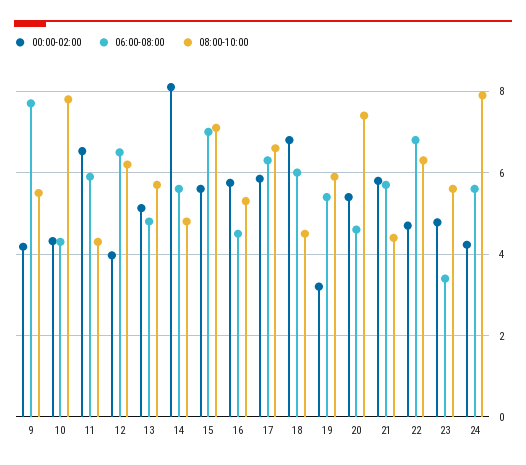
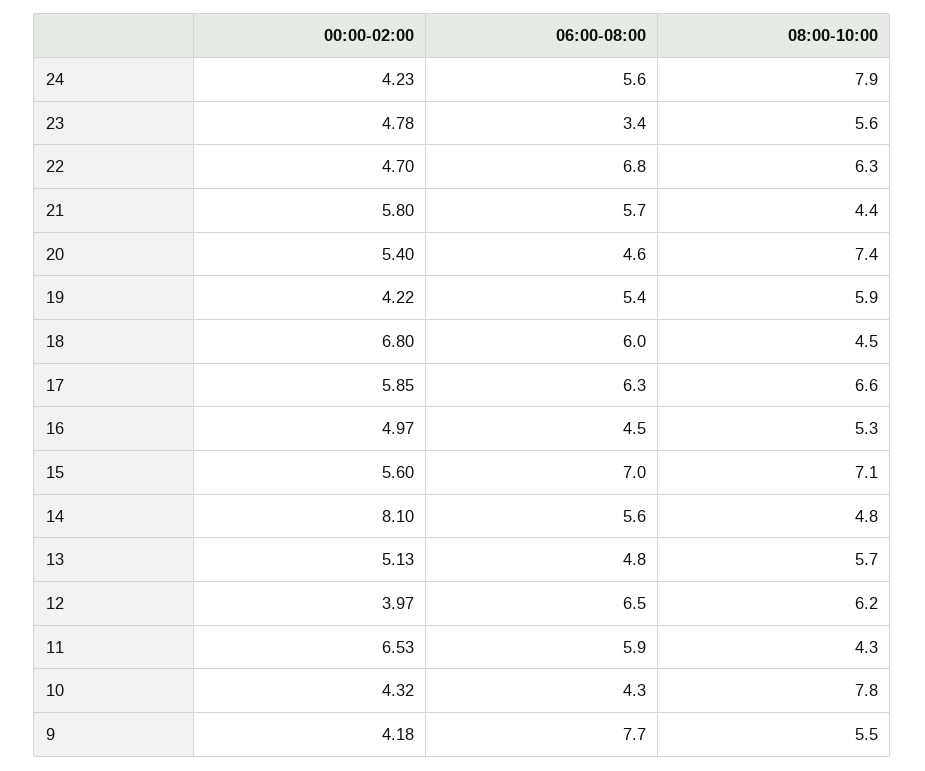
00:00-02:00, 16: 5.8 -> 4.97
00:00-02:00, 19: 3.2 -> 4.22

